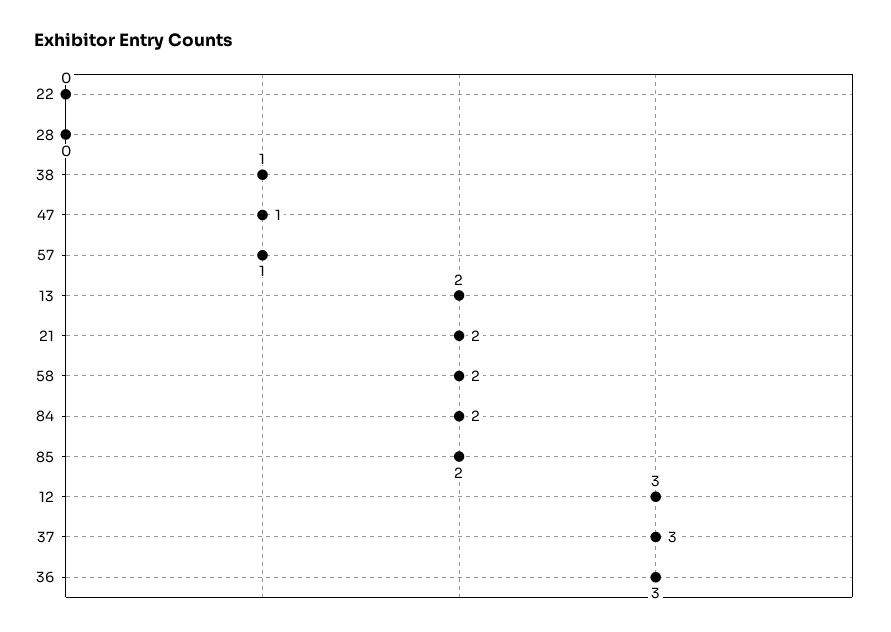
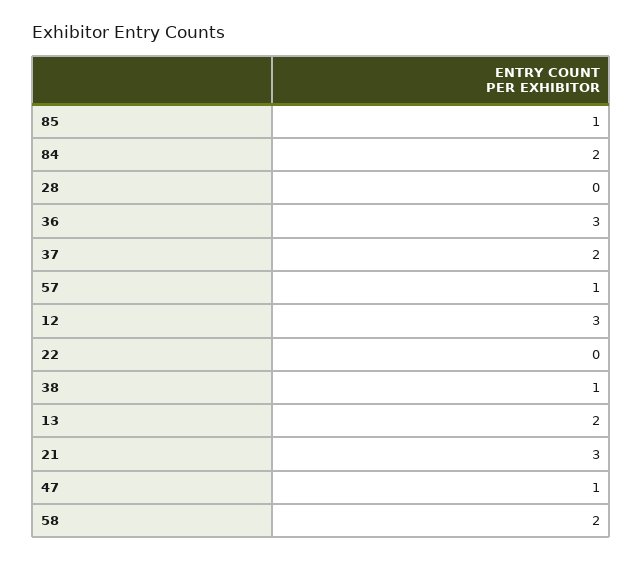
21: 2 -> 3
85: 2 -> 1
37: 3 -> 2

